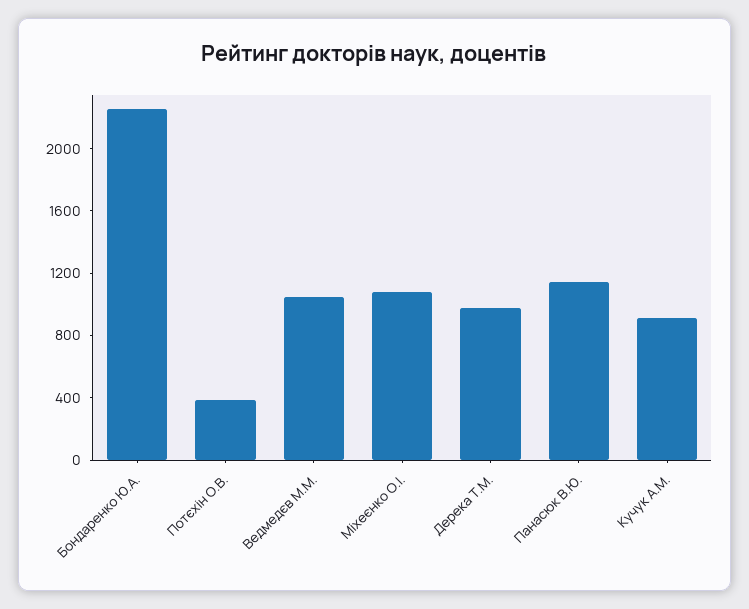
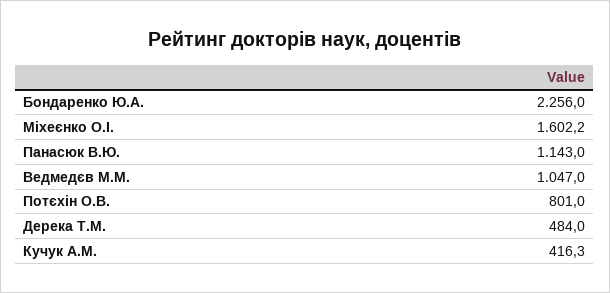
Потєхін О.В.: 400 -> 801
Міхеєнко О.І.: 1100 -> 1602.2
Дерека Т.М.: 1000 -> 484
Кучук А.М.: 900 -> 416.3

